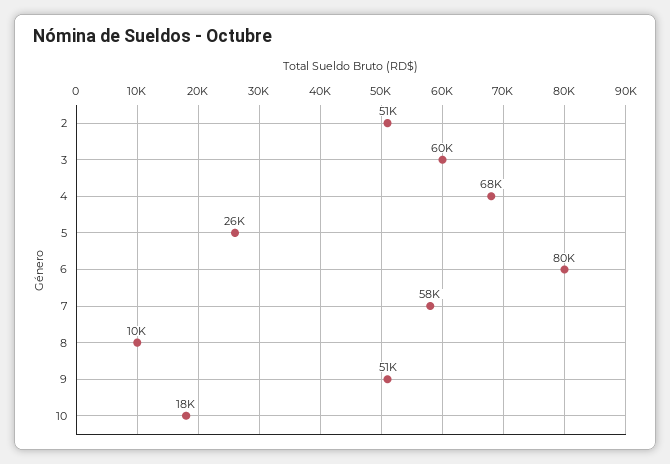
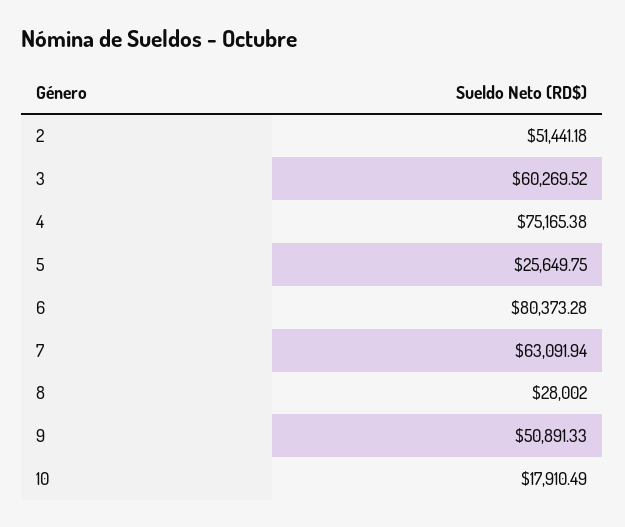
4: 68000 -> 75165.38
7: 58000 -> 63091.94
8: 10000 -> 28002

